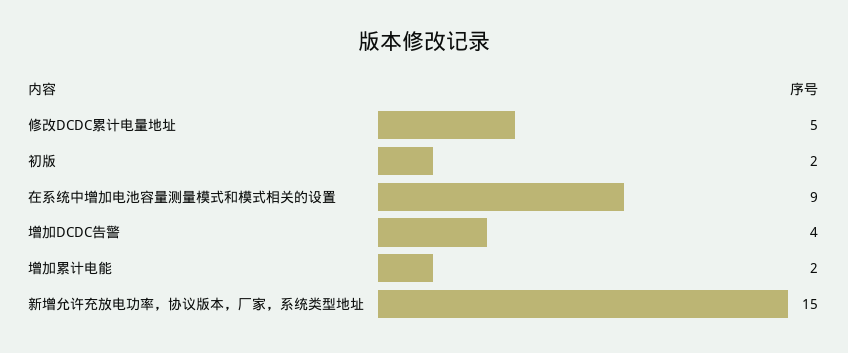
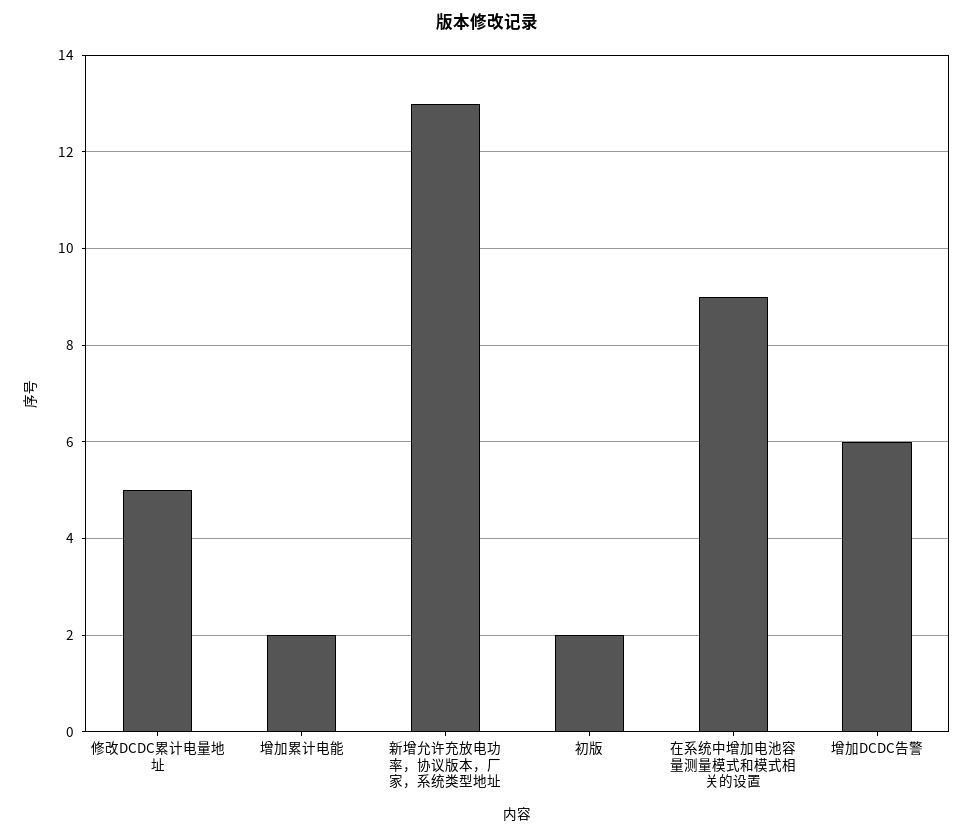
增加DCDC告警: 4 -> 6
新增允许充放电功率，协议版本，厂家，系统类型地址: 15 -> 13

